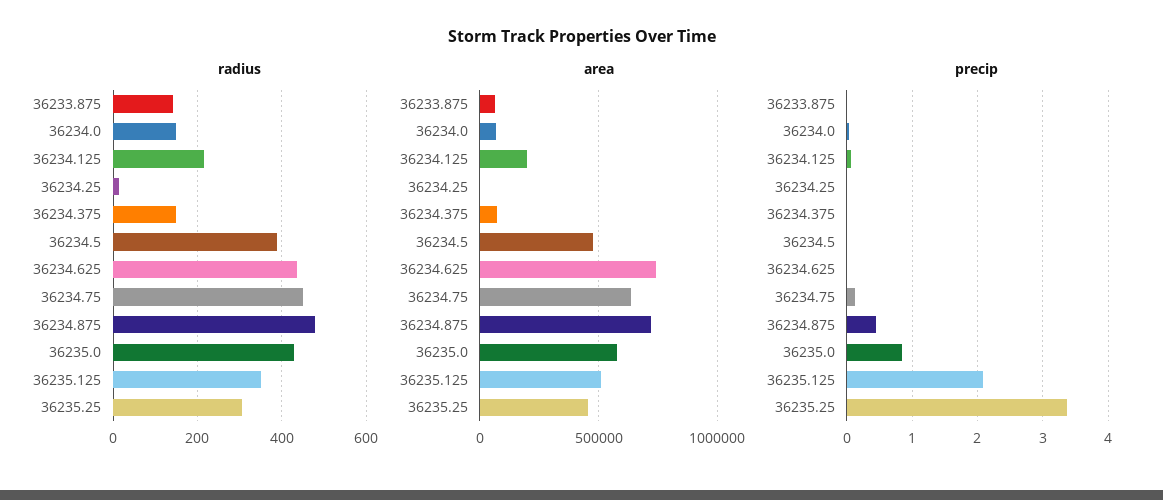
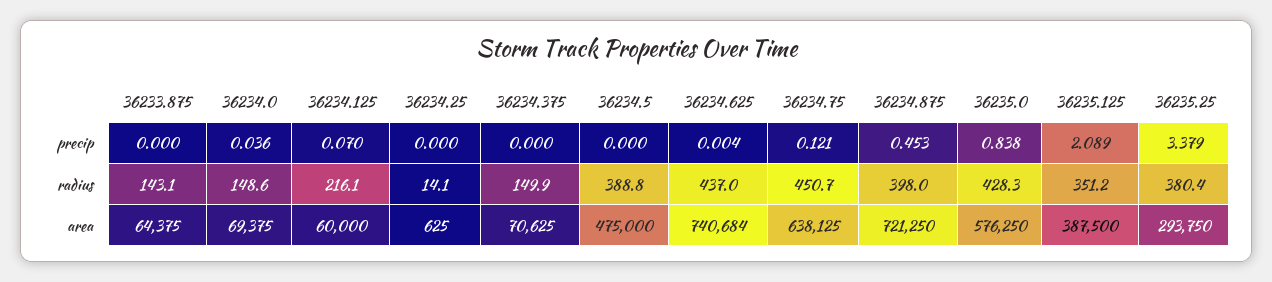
radius, 36234.875: 480 -> 398
radius, 36235.25: 300 -> 380.4
area, 36234.125: 200000 -> 60000
area, 36235.125: 500000 -> 387500
area, 36235.25: 450000 -> 293750

